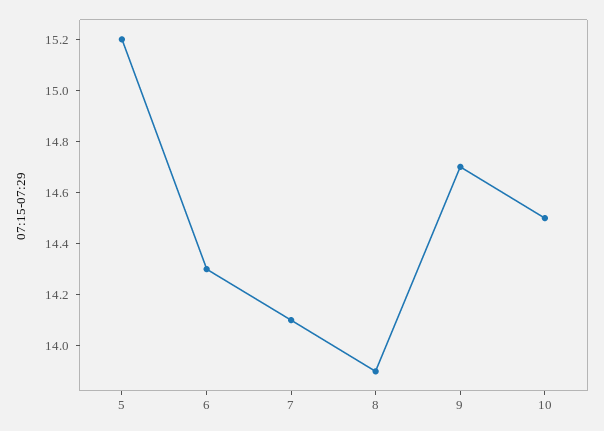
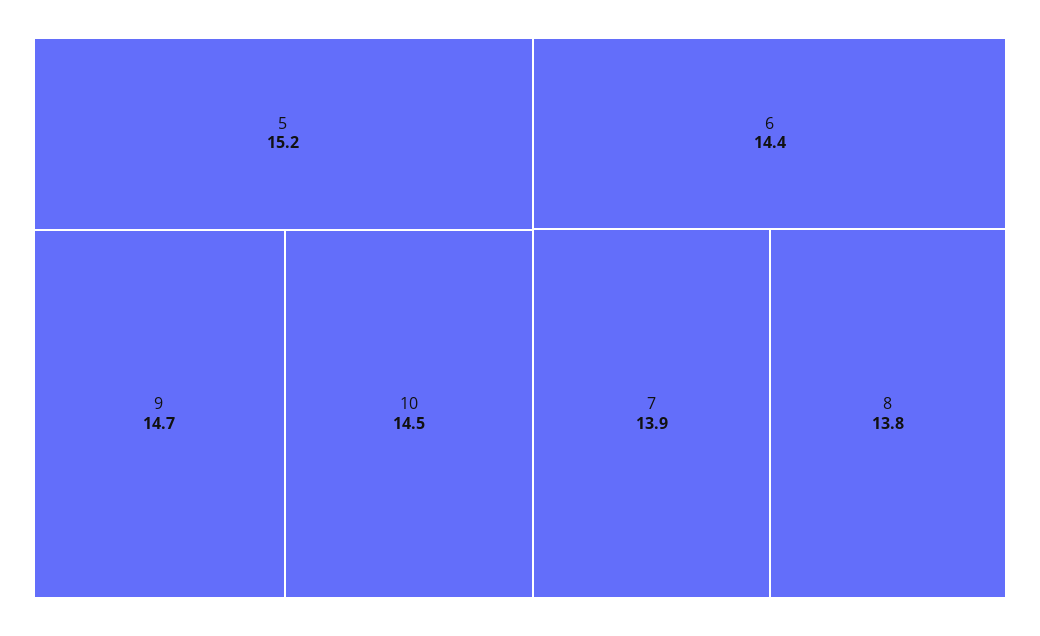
6: 14.3 -> 14.4
7: 14.1 -> 13.9
8: 13.9 -> 13.8

